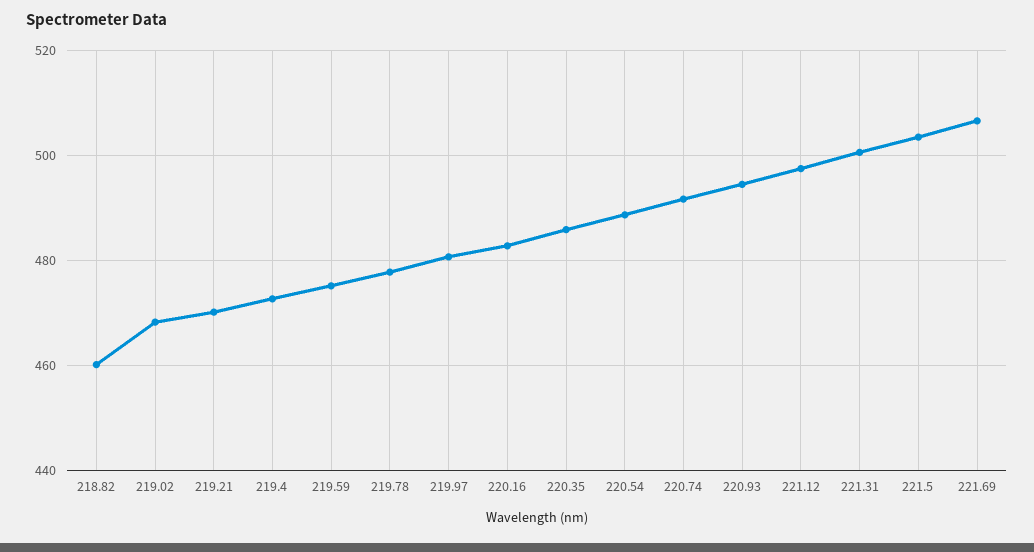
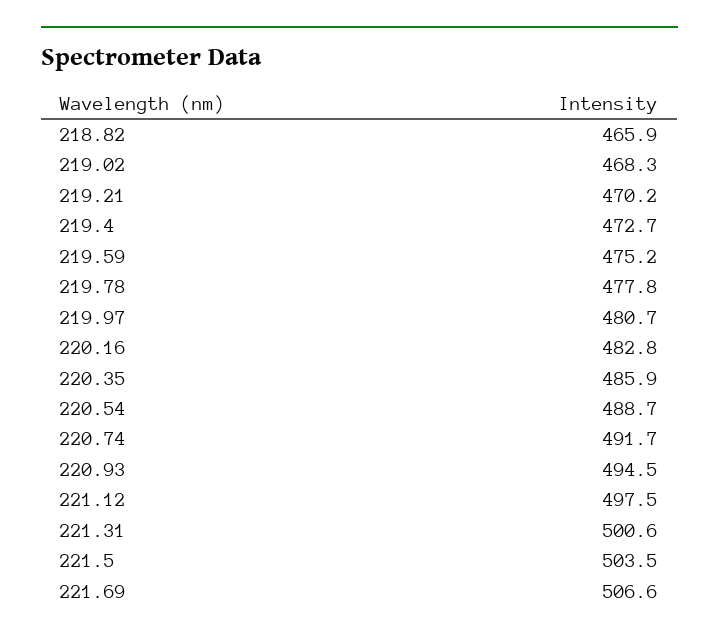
218.82: 460 -> 465.9

